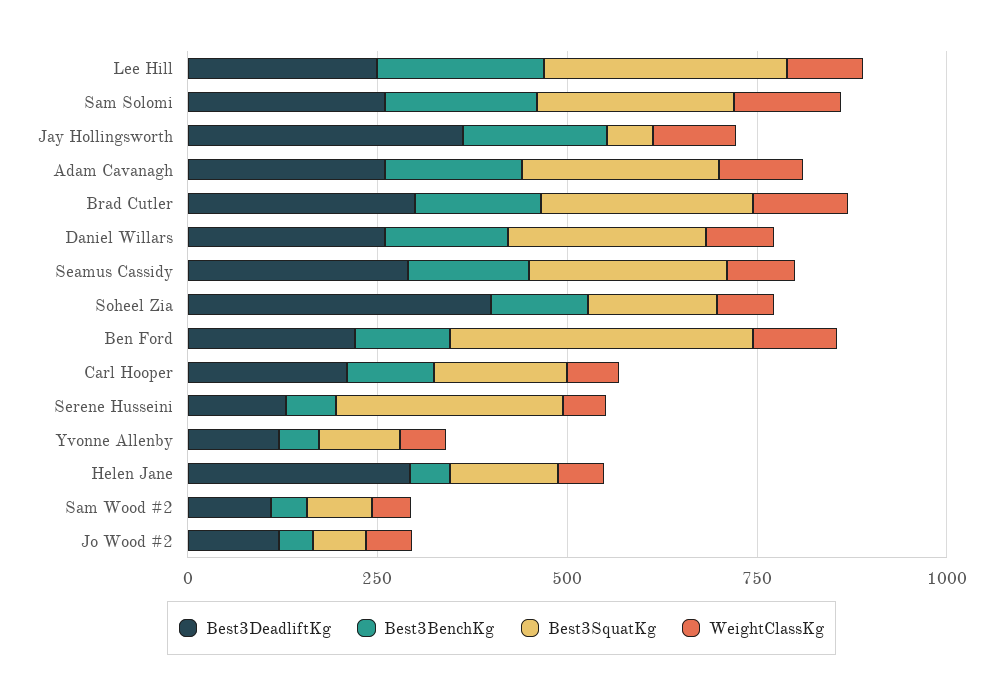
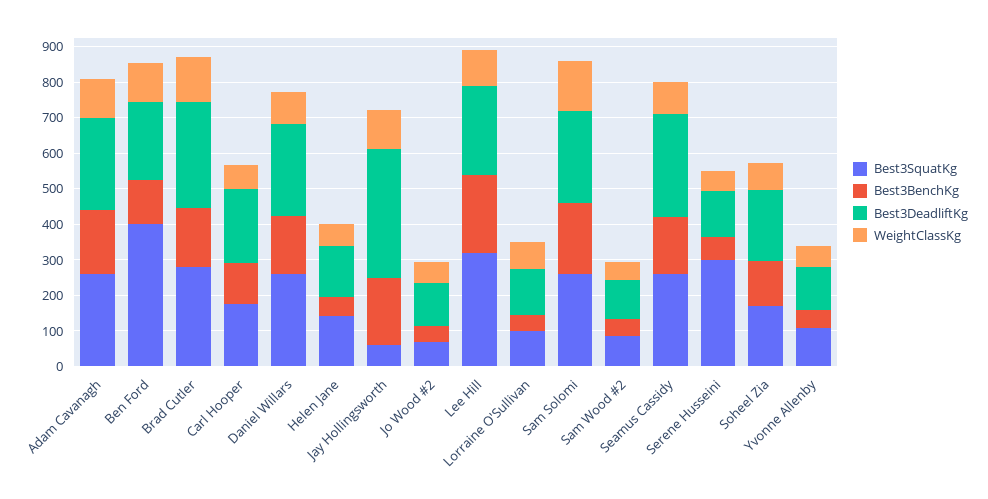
Best3DeadliftKg, Soheel Zia: 400 -> 200
Best3DeadliftKg, Helen Jane: 300 -> 150
Best3SquatKg, Lorraine O'Sullivan: none -> 100
Best3BenchKg, Lorraine O'Sullivan: none -> 50
Best3DeadliftKg, Lorraine O'Sullivan: none -> 125
WeightClassKg, Lorraine O'Sullivan: none -> 75

